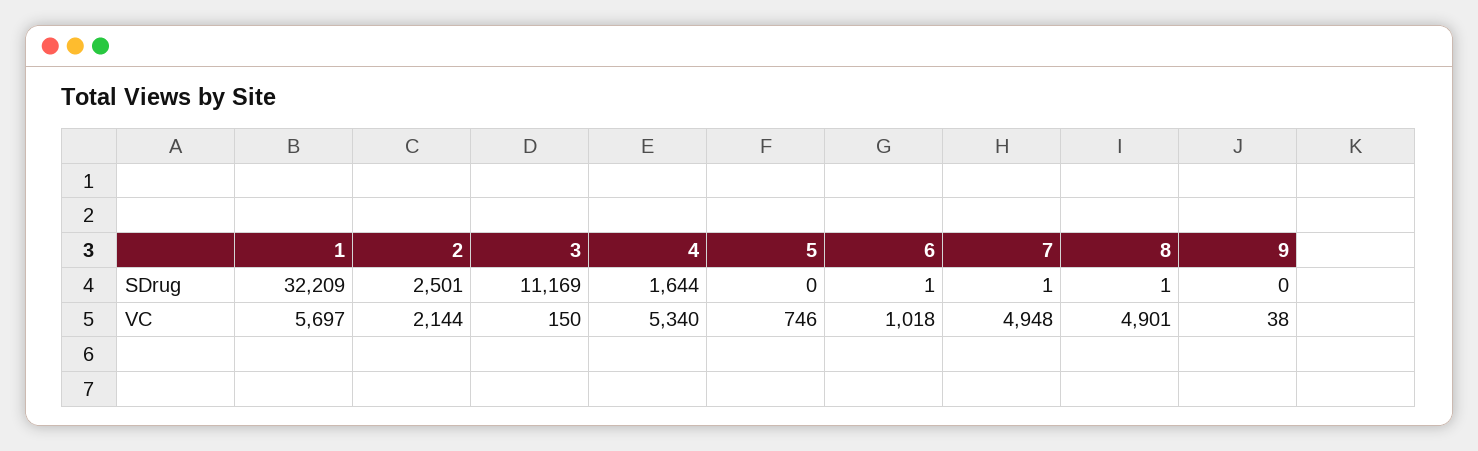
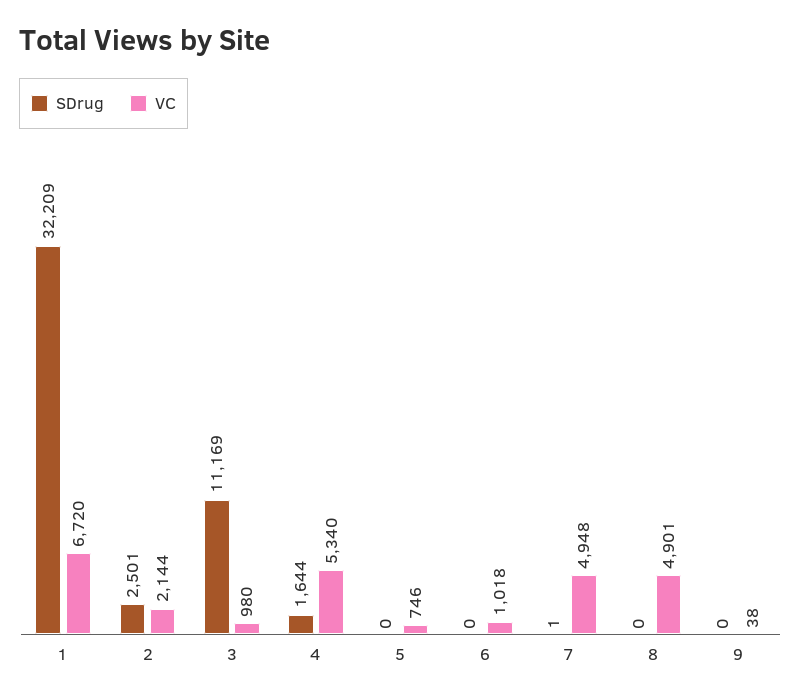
SDrug, 6: 1 -> 0
SDrug, 8: 1 -> 0
VC, 1: 5697 -> 6720
VC, 3: 150 -> 980

